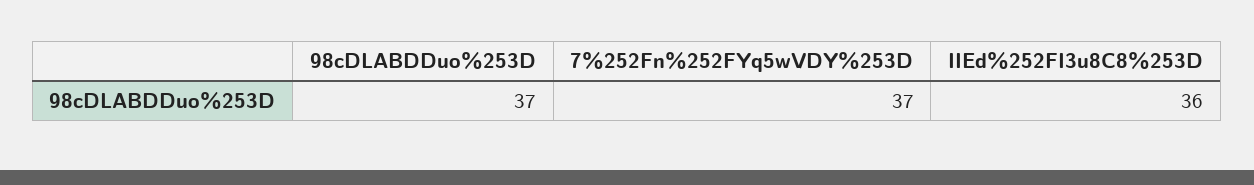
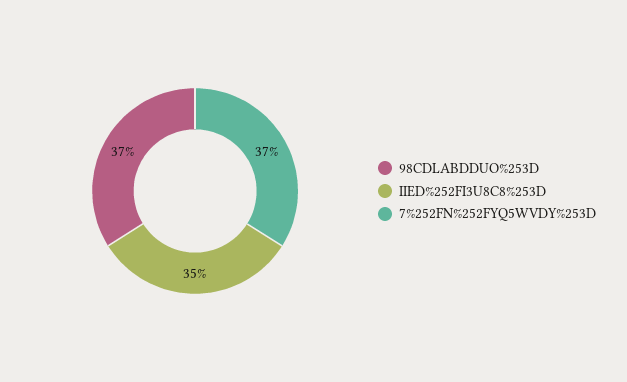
IIEd%252FI3u8C8%253D: 36 -> 35

